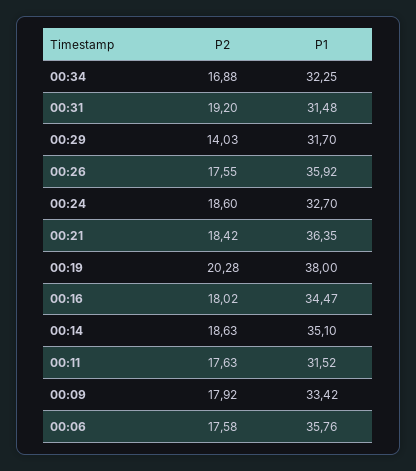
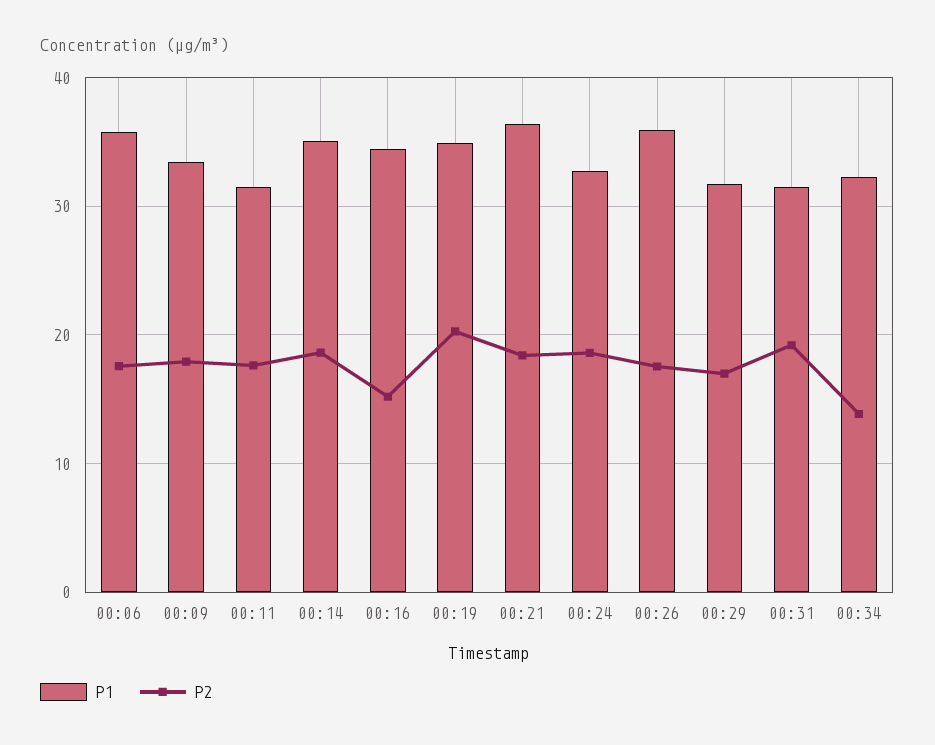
P2, 00:34: 16.88 -> 14
P2, 00:29: 14.03 -> 17
P1, 00:19: 38 -> 35
P2, 00:16: 18.02 -> 15

